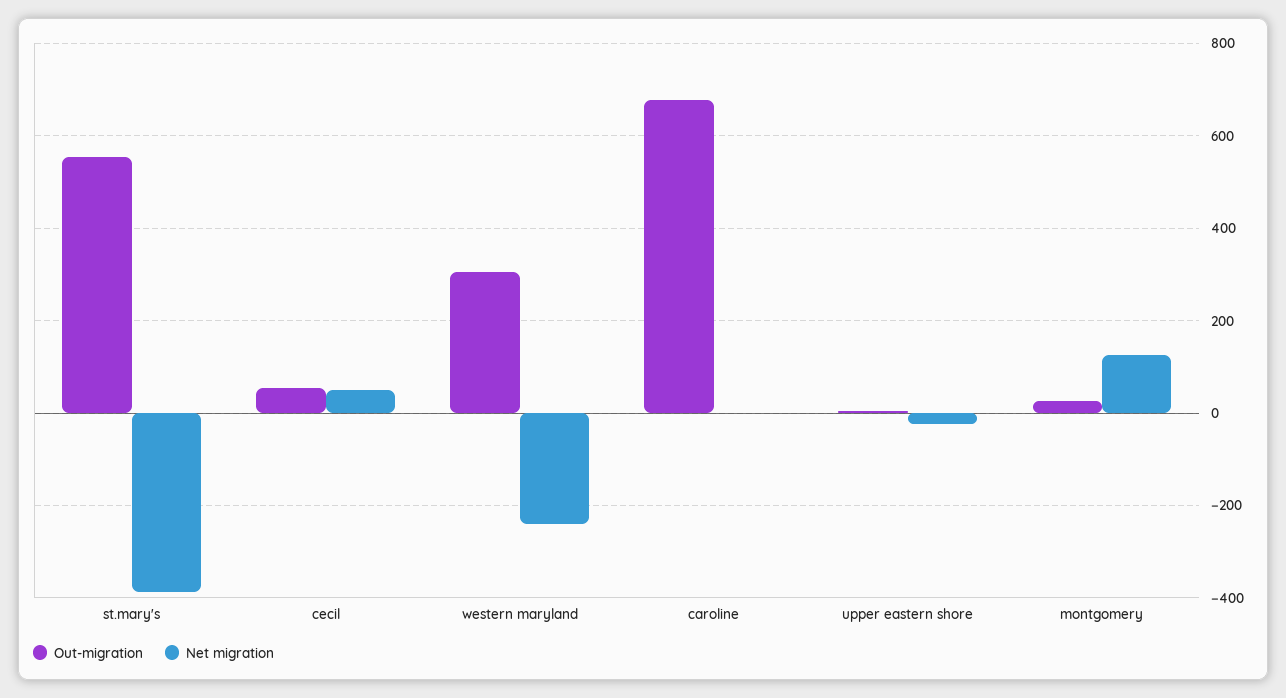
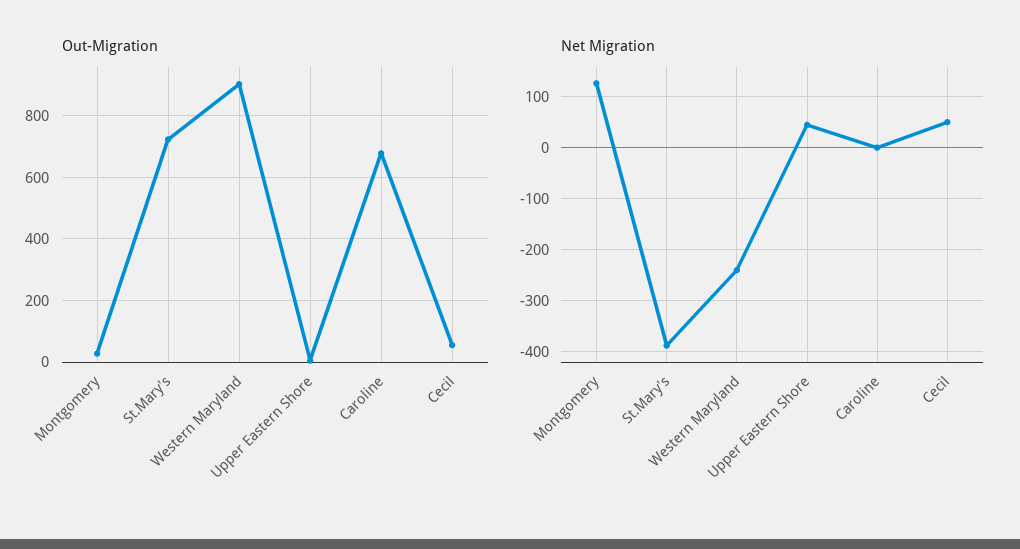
Out-migration, st.mary's: 560 -> 720
Out-migration, western maryland: 300 -> 900
Net migration, upper eastern shore: -20 -> 40

